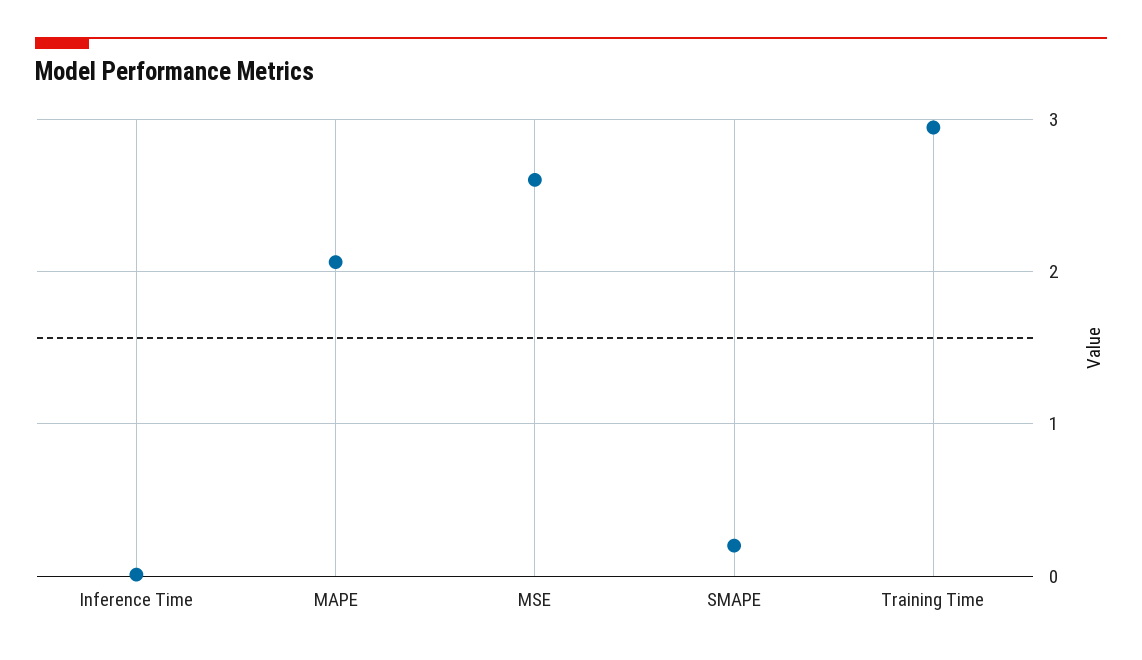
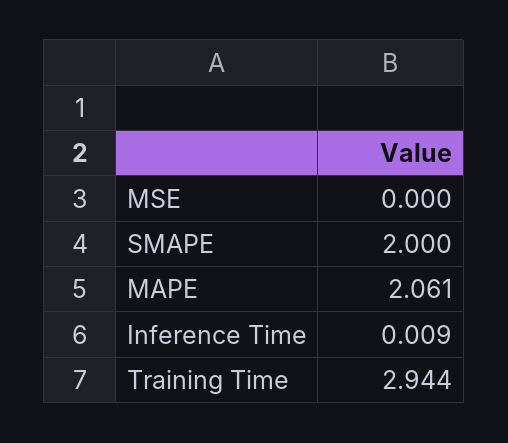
MSE: 2.6 -> 0
SMAPE: 0.2 -> 2

